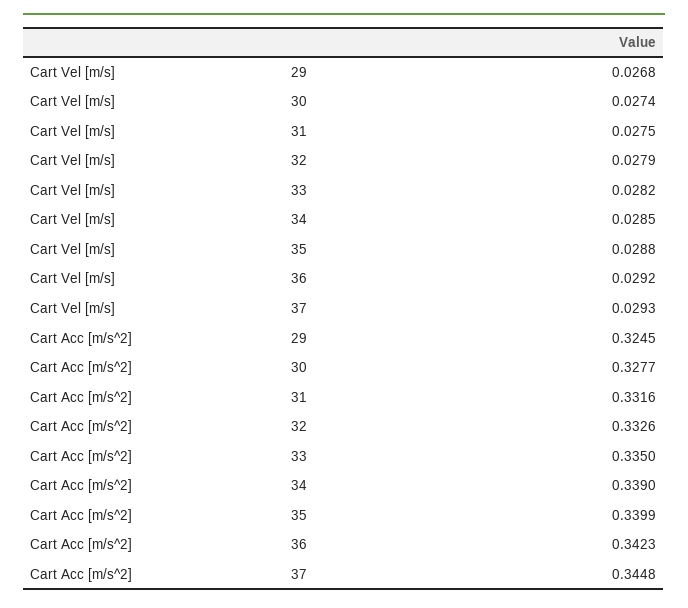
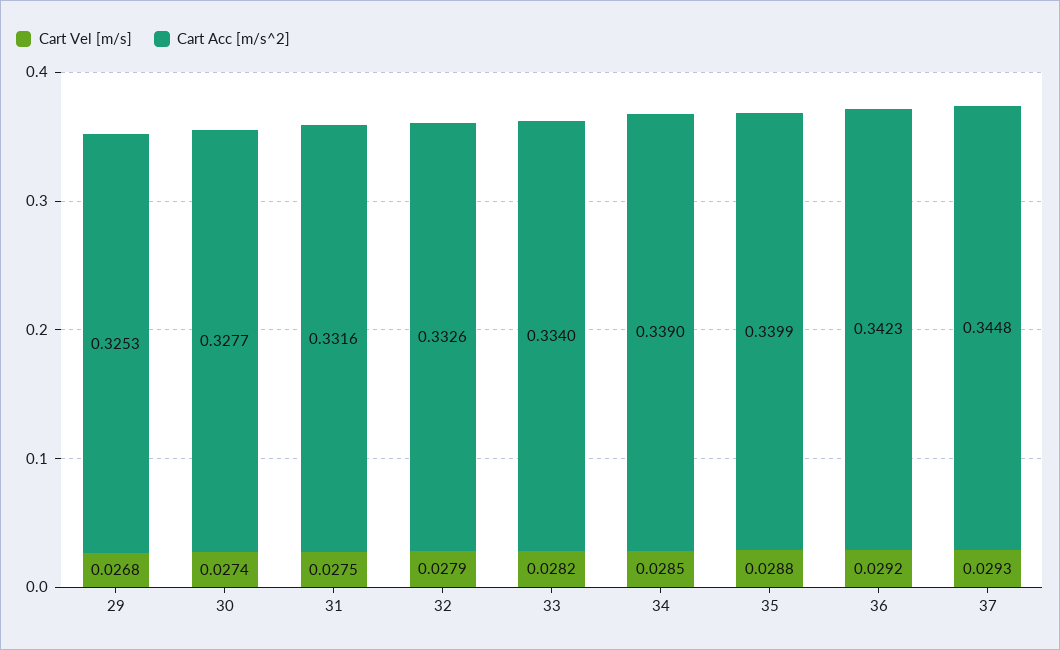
Cart Acc [m/s^2], 29: 0.3245 -> 0.3253
Cart Acc [m/s^2], 33: 0.335 -> 0.334

